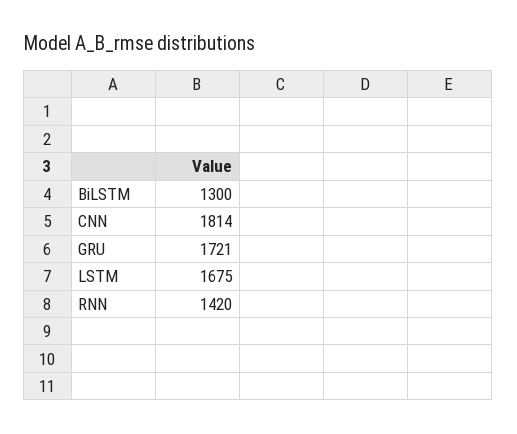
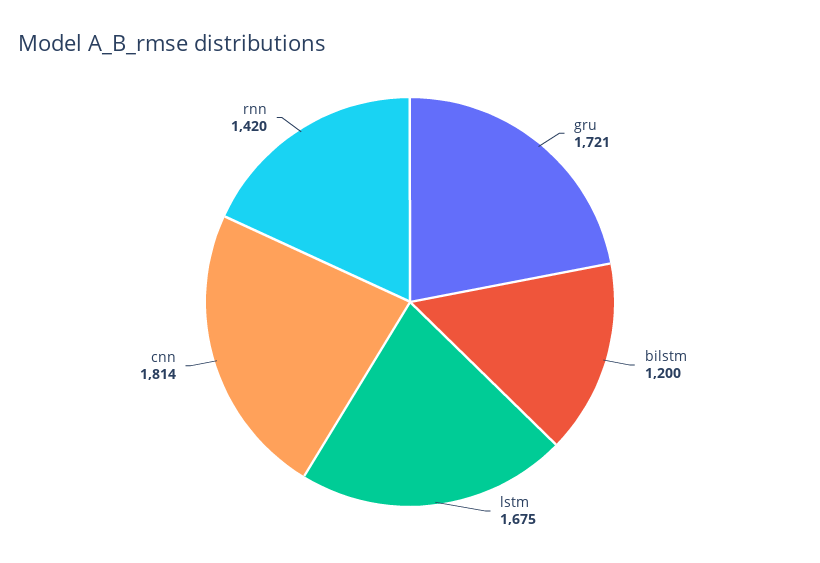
BiLSTM: 1300 -> 1200

